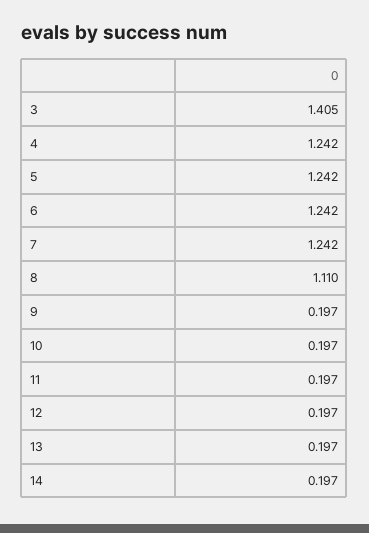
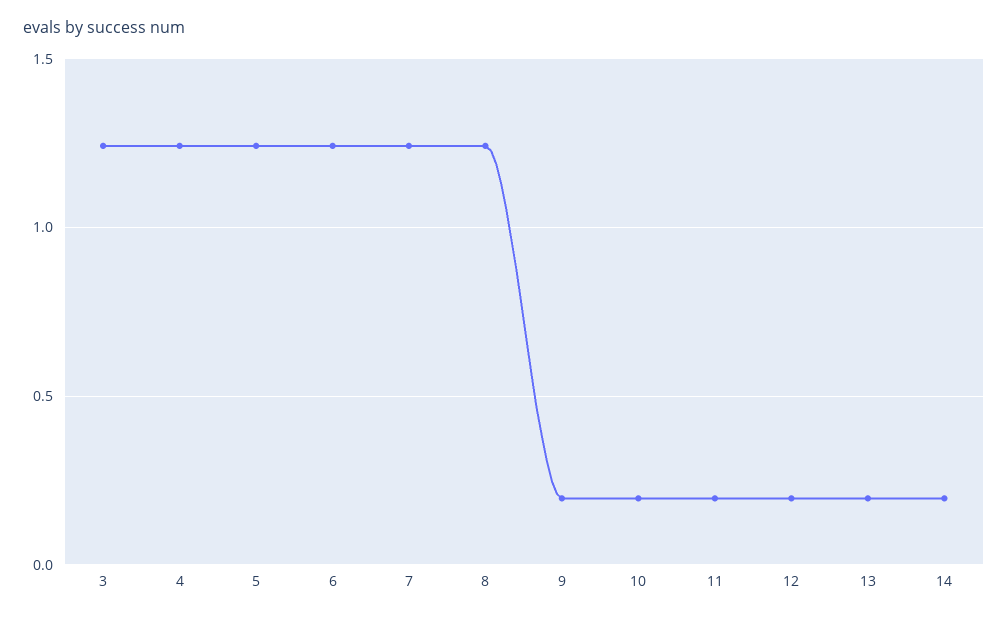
3: 1.405 -> 1.25
8: 1.11 -> 1.25

